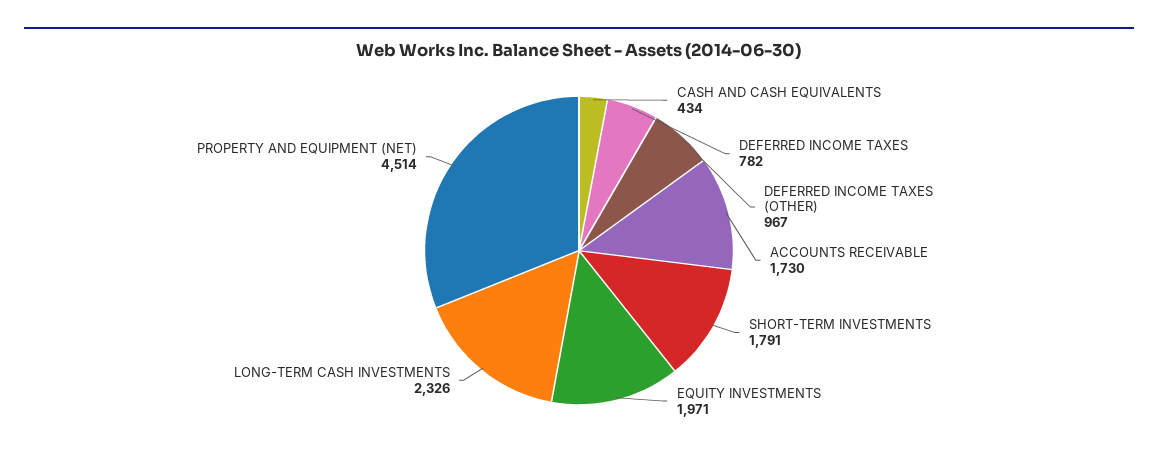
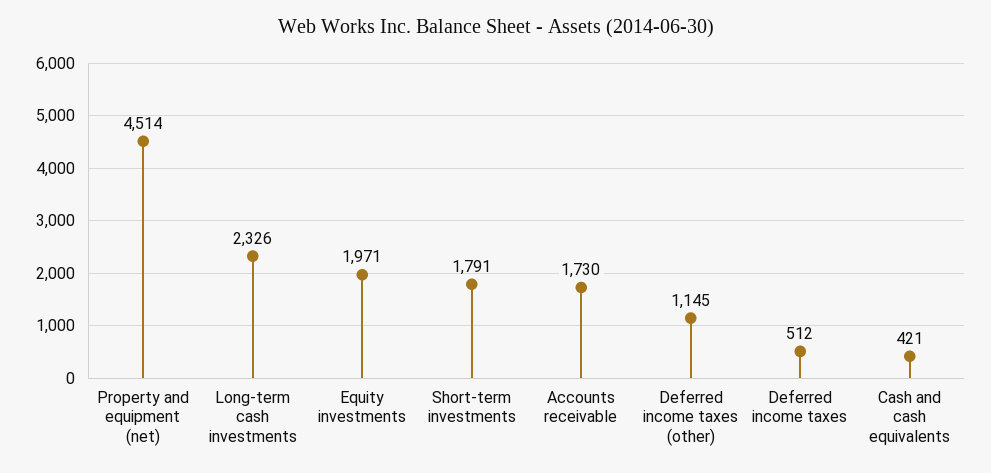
CASH AND CASH EQUIVALENTS: 434 -> 421
DEFERRED INCOME TAXES: 782 -> 512
DEFERRED INCOME TAXES (OTHER): 967 -> 1145

